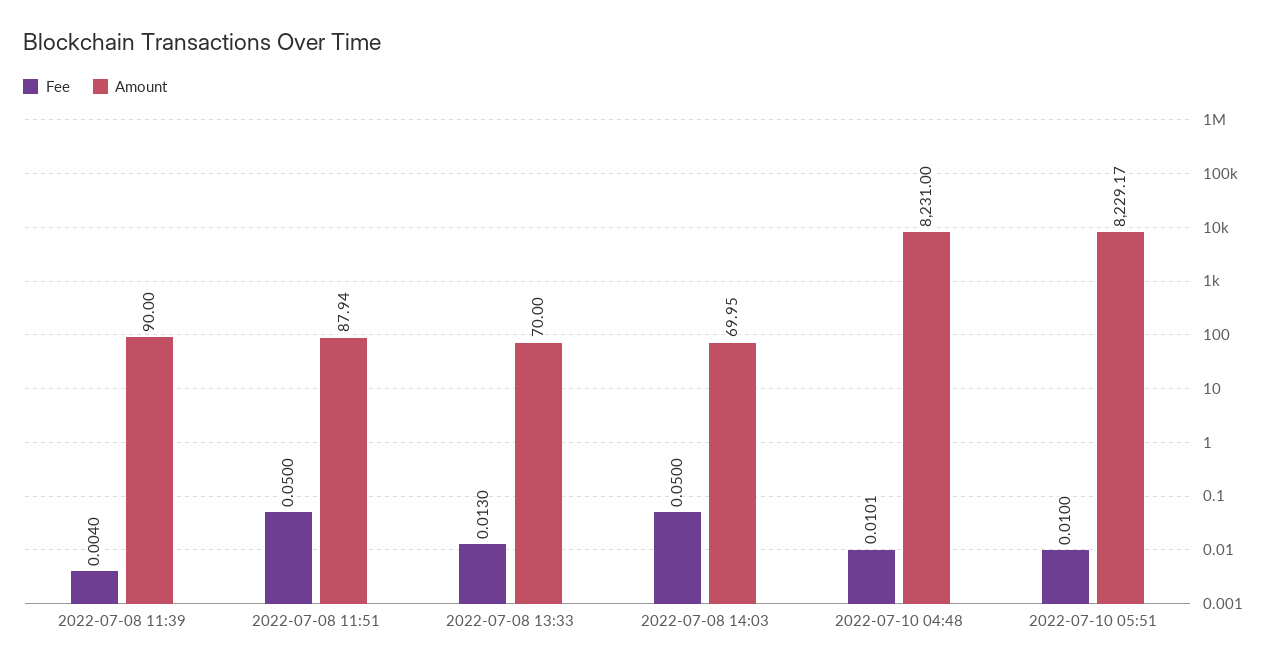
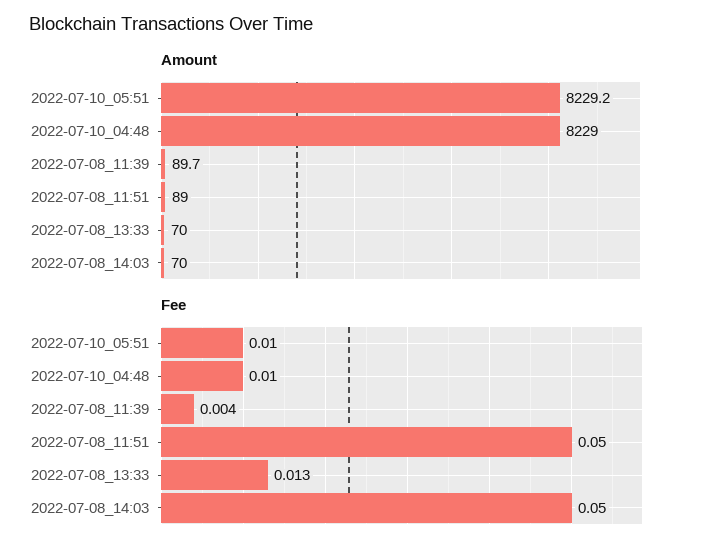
Amount, 2022-07-08 11:39: 90 -> 89.7
Amount, 2022-07-08 11:51: 87.94 -> 89
Amount, 2022-07-10 04:48: 8231 -> 8229

